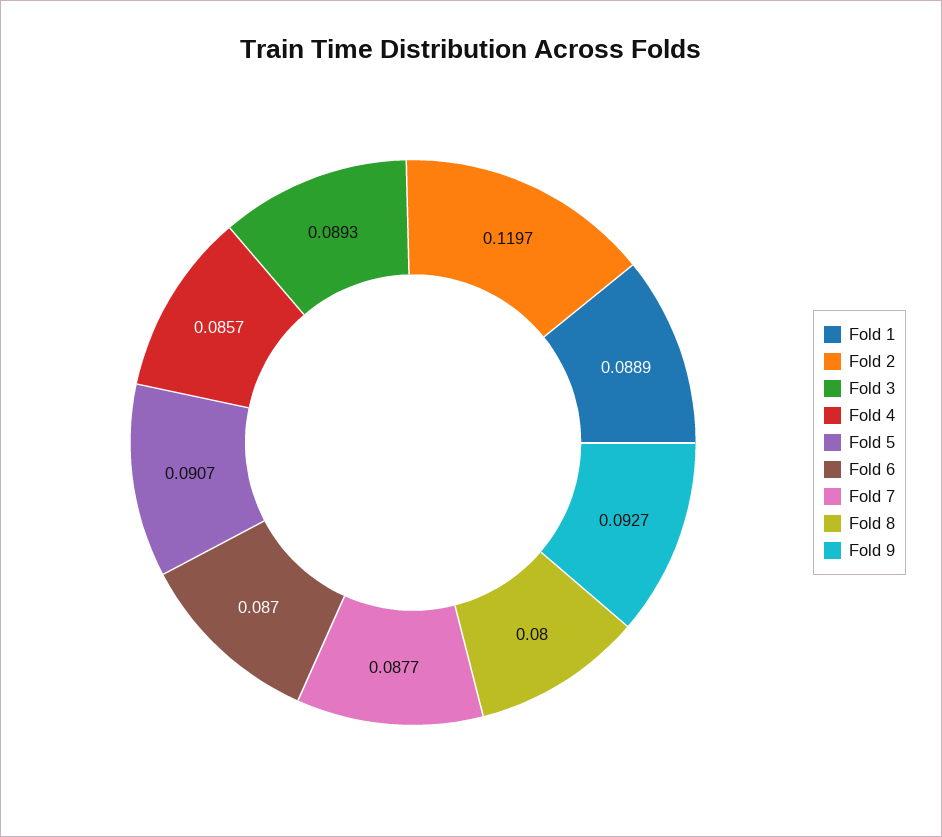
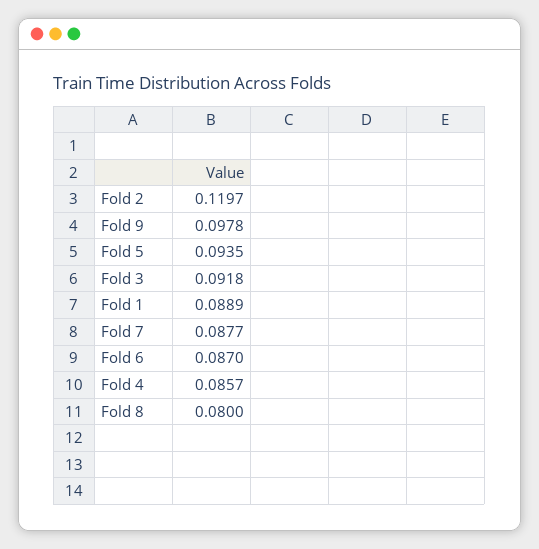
Fold 3: 0.0893 -> 0.0918
Fold 5: 0.0907 -> 0.0935
Fold 9: 0.0927 -> 0.0978

